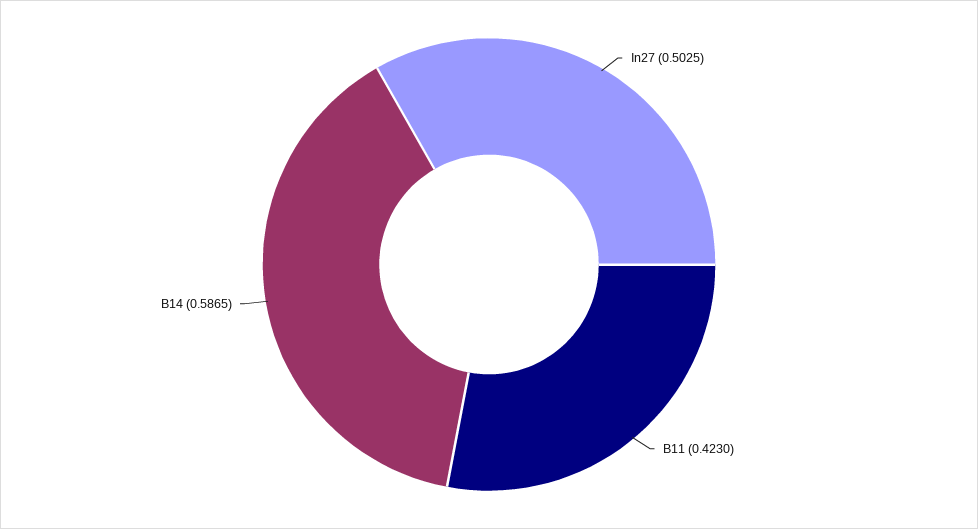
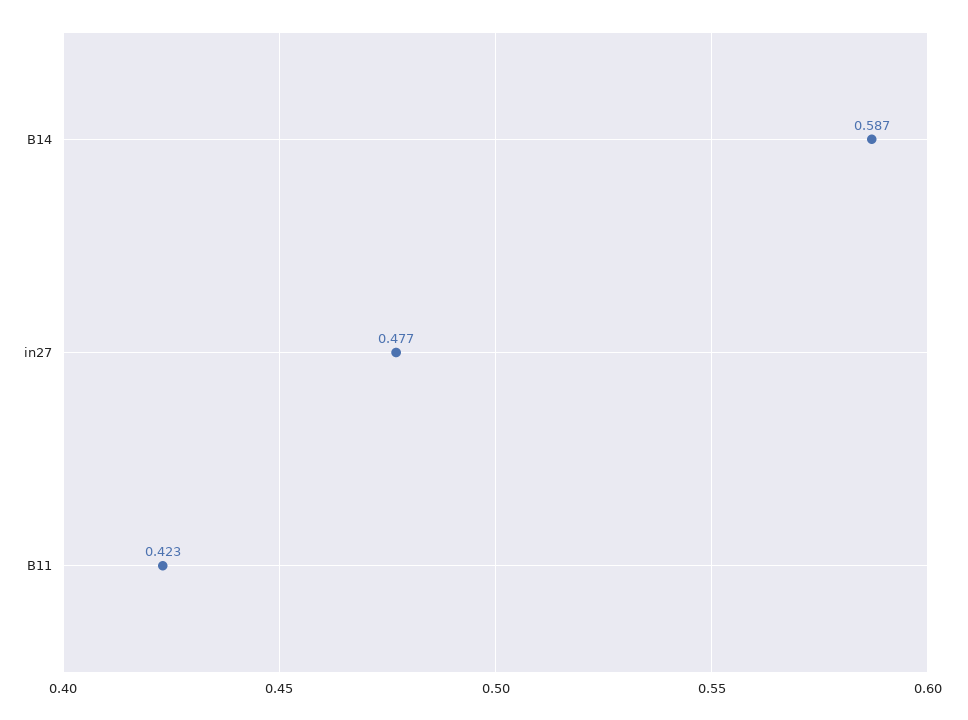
In27: 0.5025 -> 0.477

